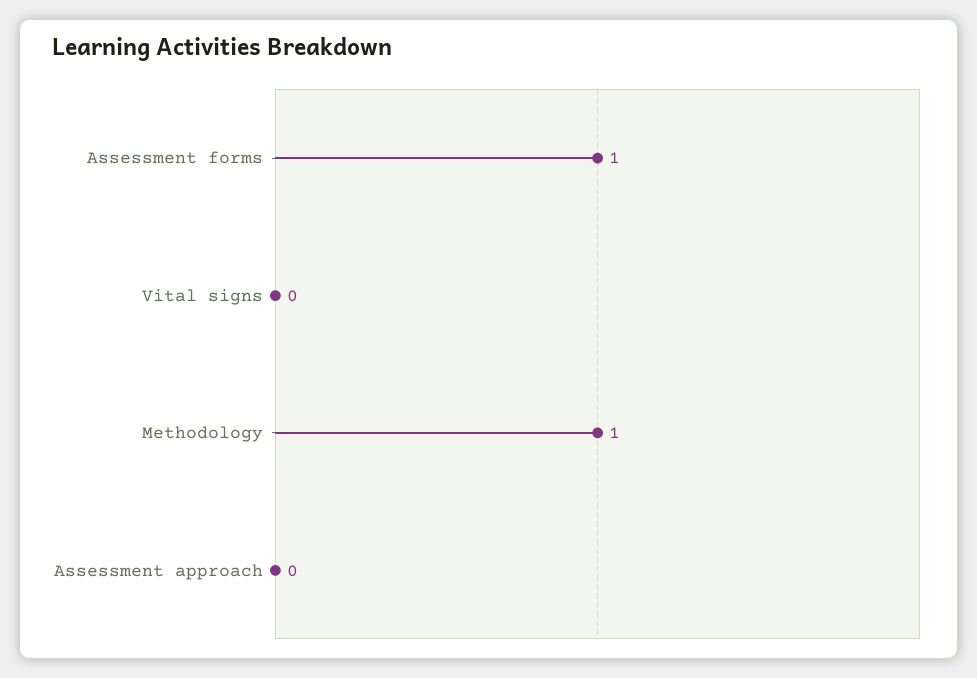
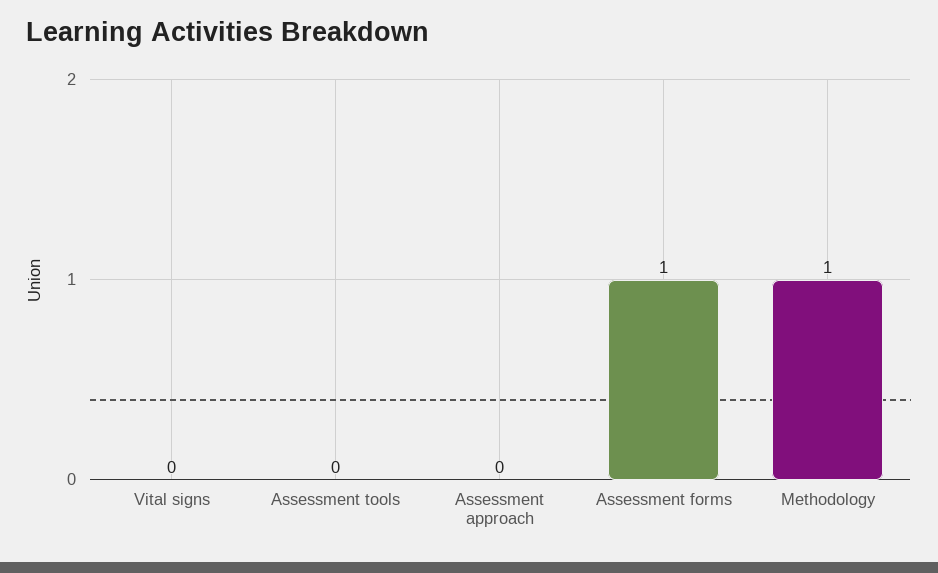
Assessment tools: none -> 0

